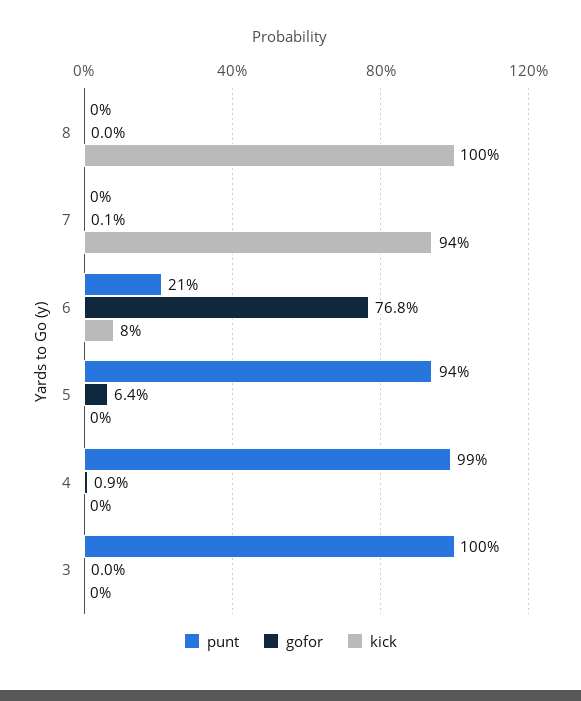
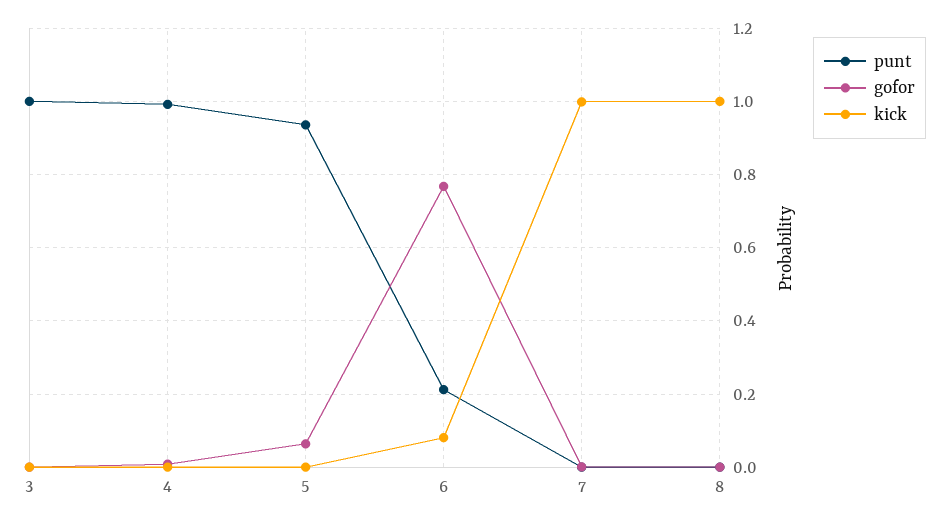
kick, 7: 0.94 -> 1

